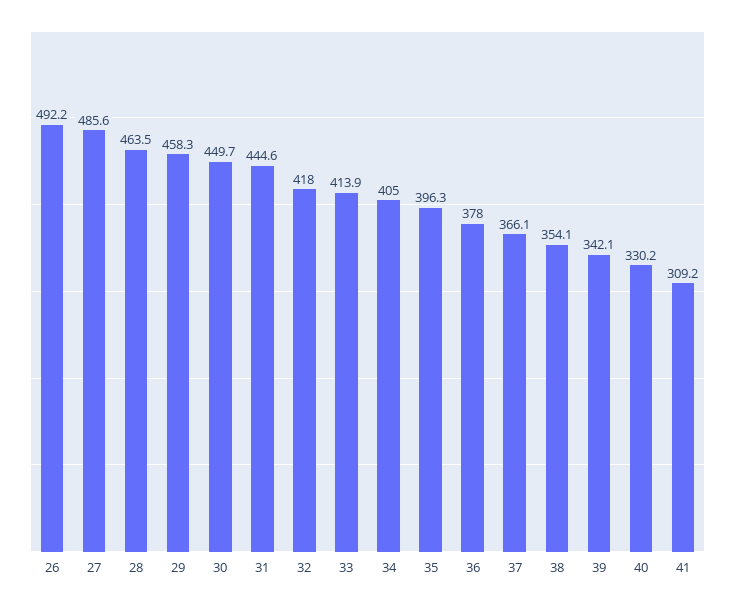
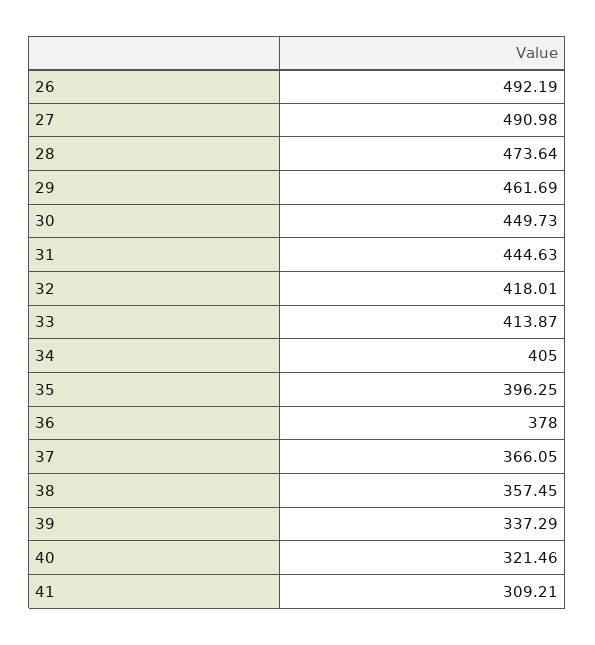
27: 485.6 -> 490.98
28: 463.5 -> 473.64
29: 458.3 -> 461.69
38: 354.1 -> 357.45
39: 342.1 -> 337.29
40: 330.2 -> 321.46

